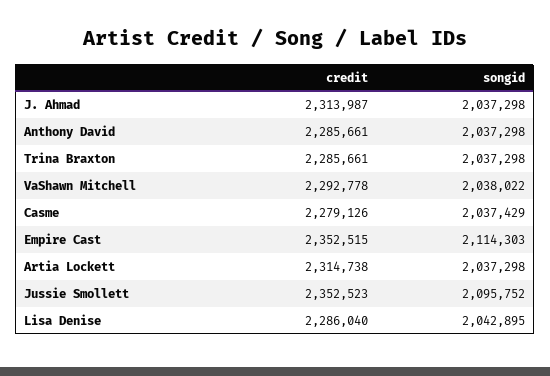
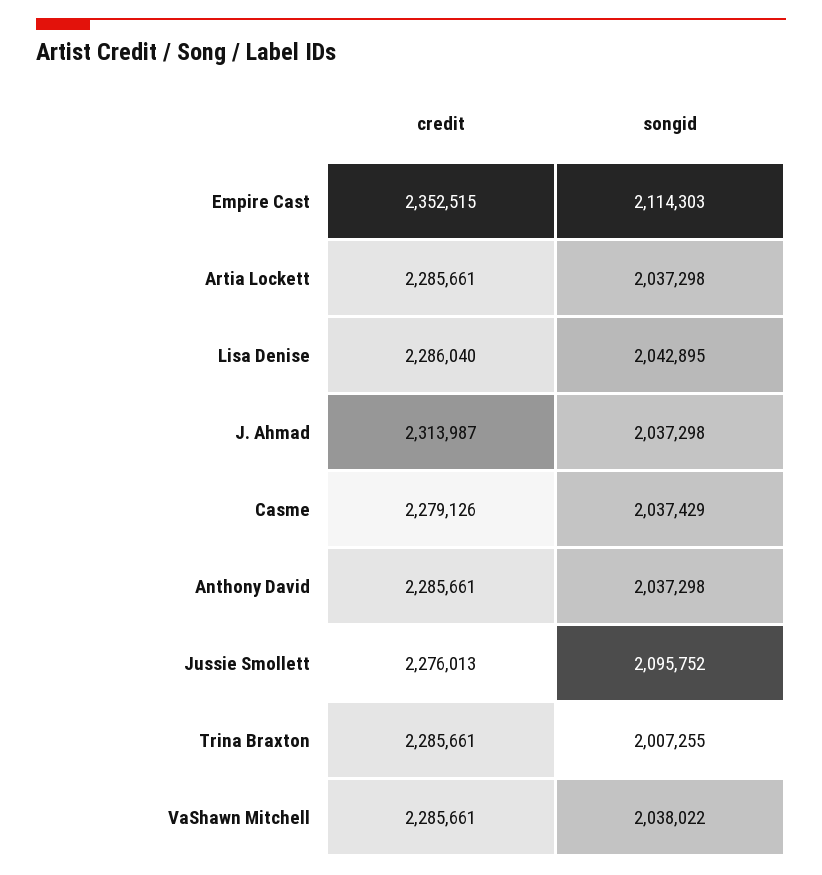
songid, Trina Braxton: 2037298 -> 2007255
credit, VaShawn Mitchell: 2292778 -> 2285661
credit, Artia Lockett: 2314738 -> 2285661
credit, Jussie Smollett: 2352523 -> 2276013

